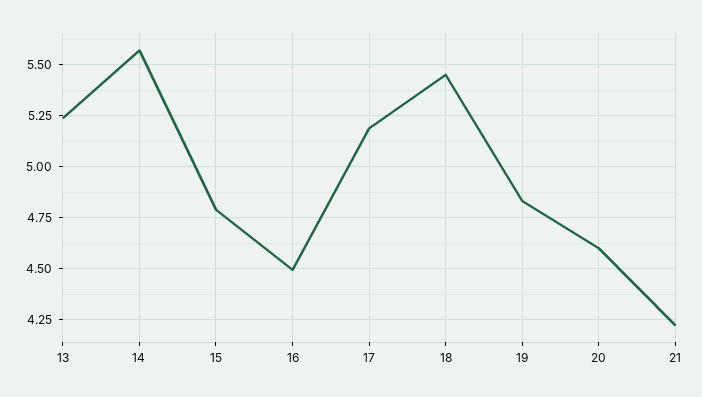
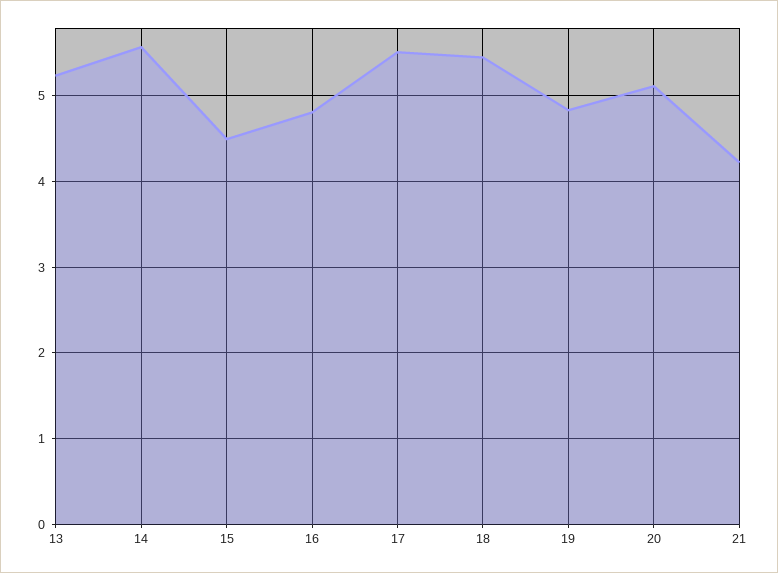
15: 4.8 -> 4.5
16: 4.5 -> 4.8
17: 5.2 -> 5.5
20: 4.6 -> 5.1

